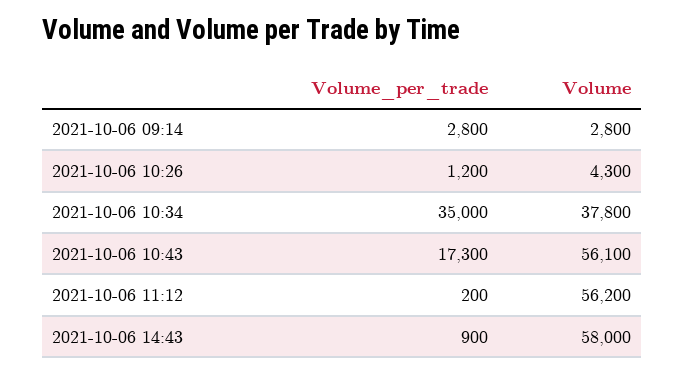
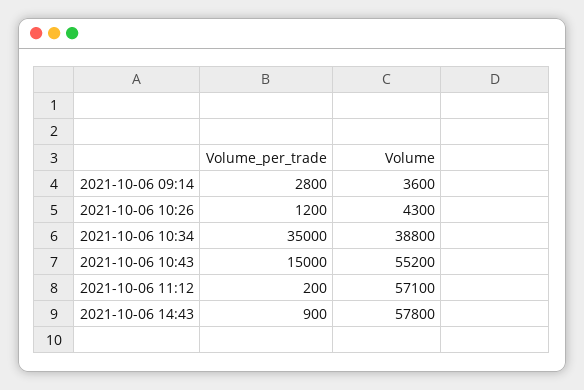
Volume, 2021-10-06 09:14: 2800 -> 3600
Volume, 2021-10-06 10:34: 37800 -> 38800
Volume_per_trade, 2021-10-06 10:43: 17300 -> 15000
Volume, 2021-10-06 10:43: 56100 -> 55200
Volume, 2021-10-06 11:12: 56200 -> 57100
Volume, 2021-10-06 14:43: 58000 -> 57800

